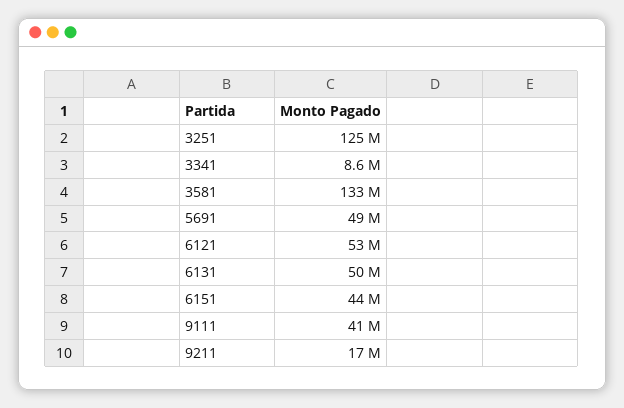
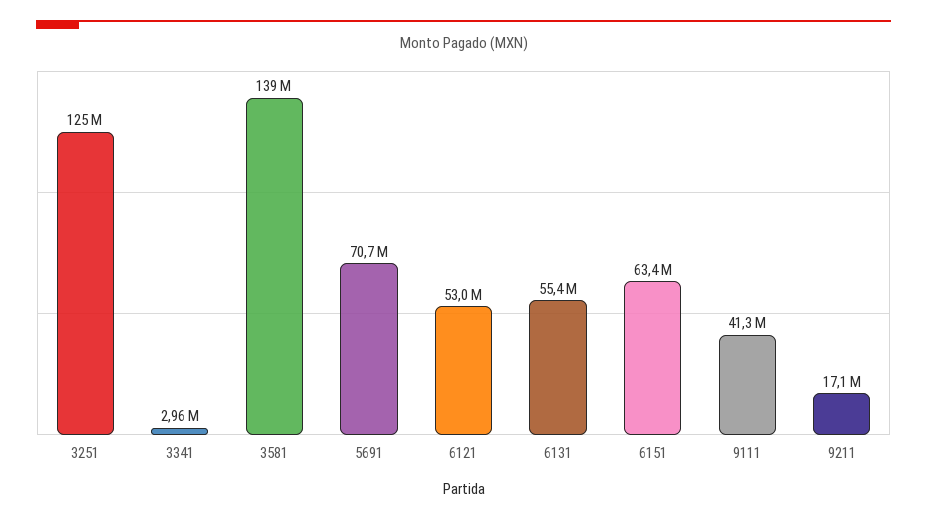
3341: 8600000 -> 2960000
3581: 133000000 -> 139000000
5691: 49000000 -> 70700000
6131: 50000000 -> 55400000
6151: 44000000 -> 63400000

